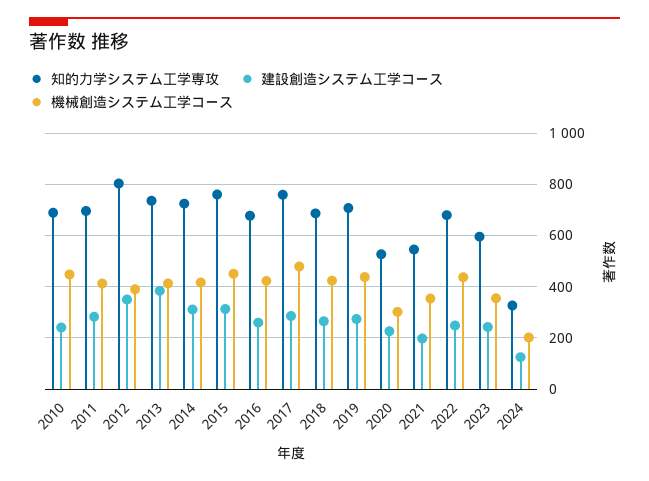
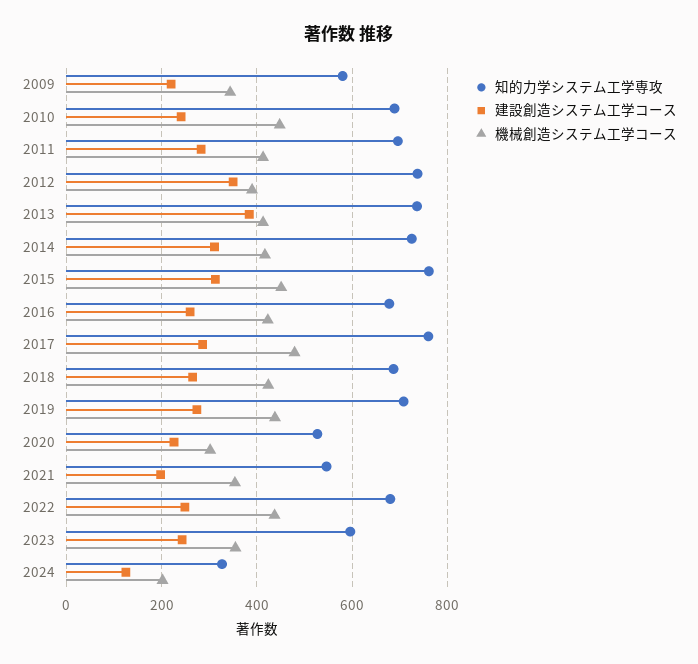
知的力学システム工学専攻, 2012: 800 -> 740
知的力学システム工学専攻, 2009: none -> 580
建設創造システム工学コース, 2009: none -> 220
機械創造システム工学コース, 2009: none -> 340

